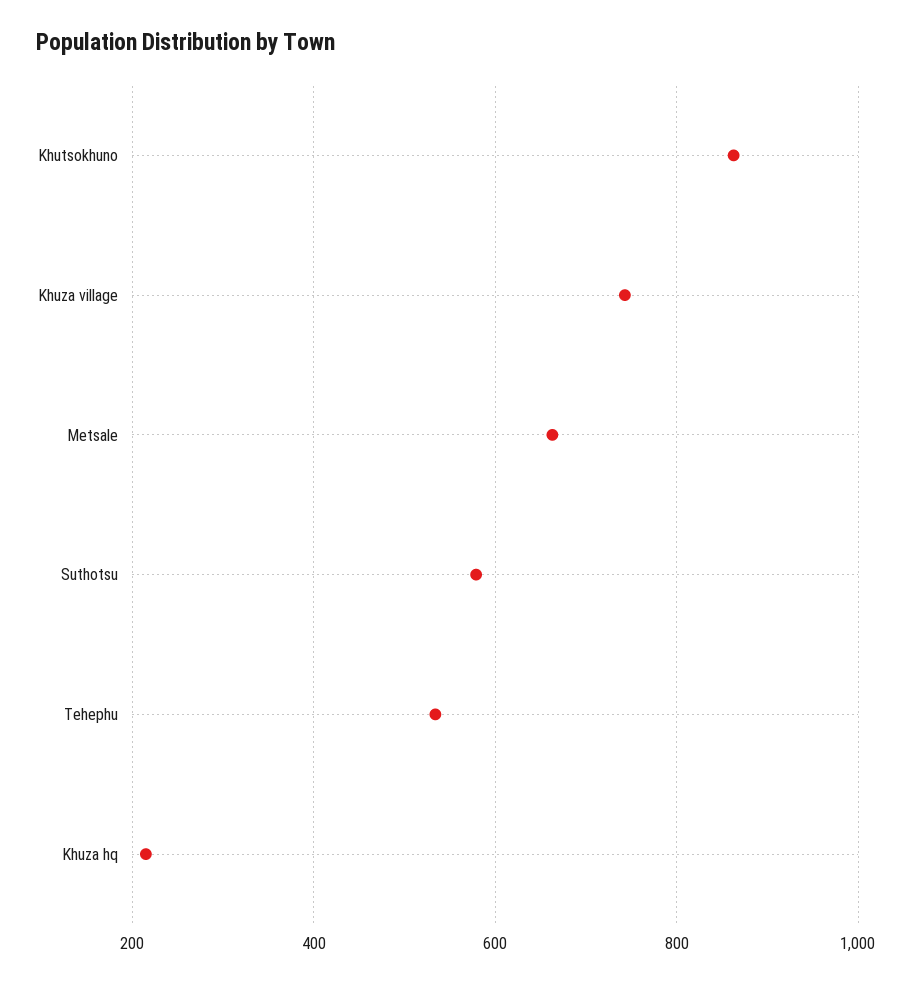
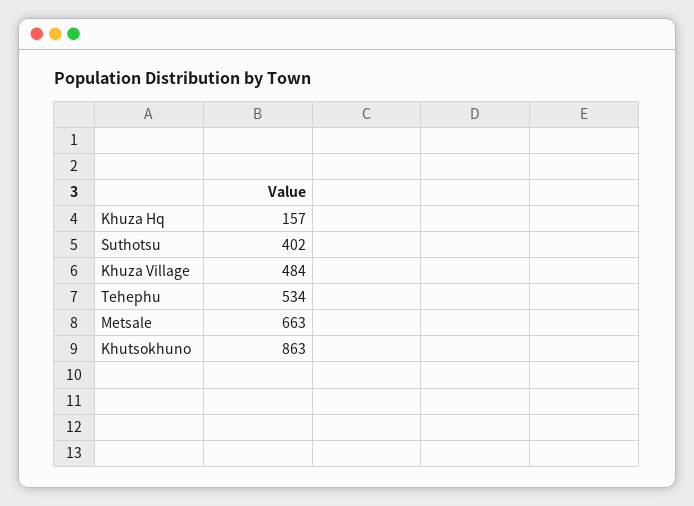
Khuza village: 740 -> 484
Suthotsu: 580 -> 402
Khuza hq: 220 -> 157

